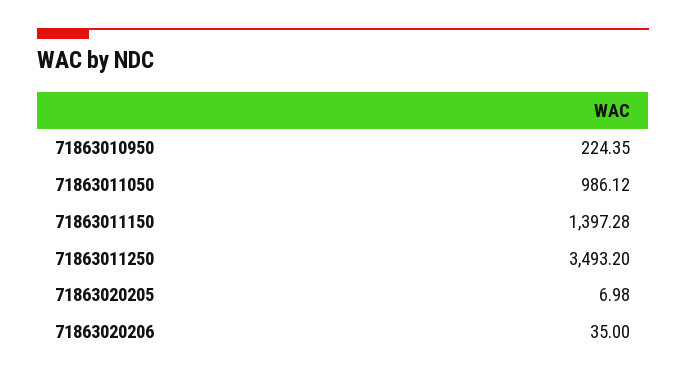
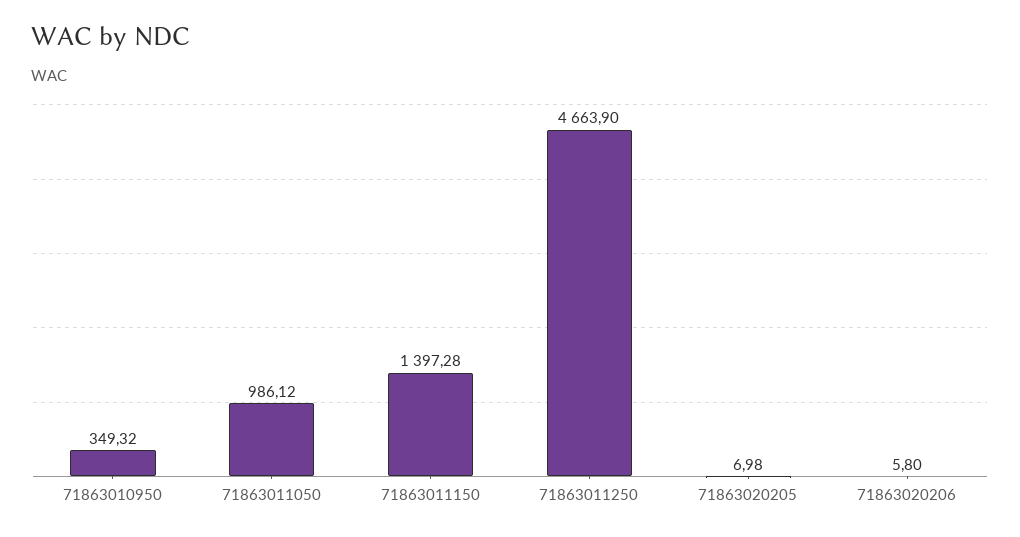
71863010950: 224.35 -> 349.32
71863011250: 3493.2 -> 4663.9
71863020206: 35 -> 5.8

